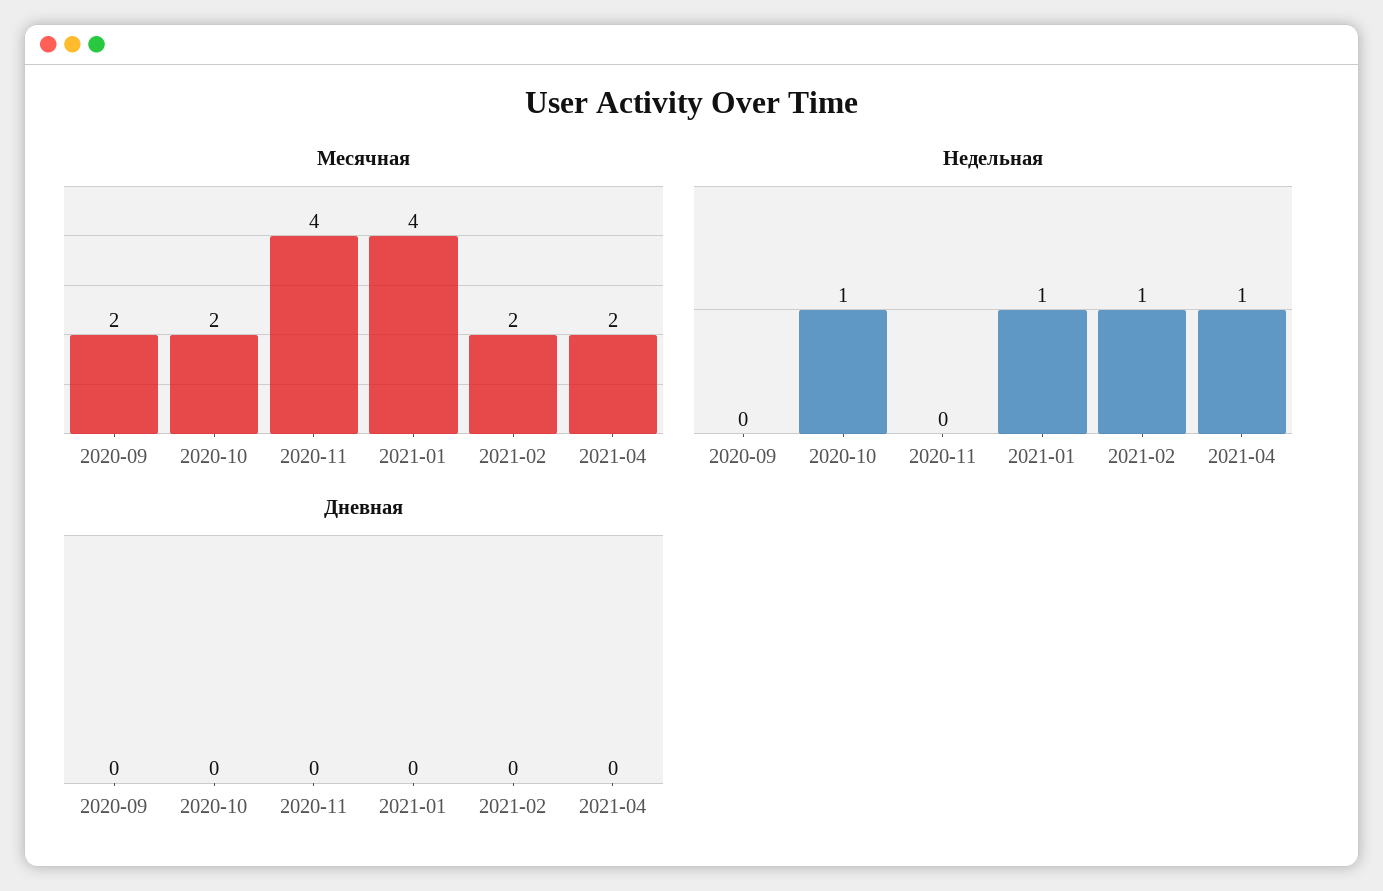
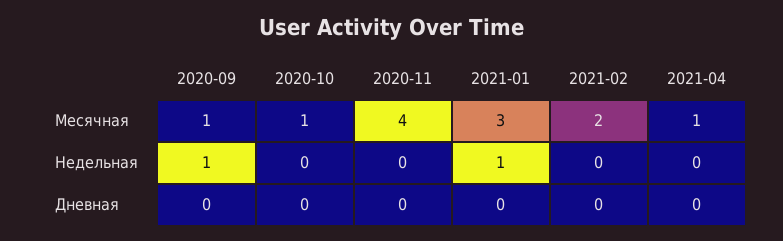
Месячная, 2020-09: 2 -> 1
Месячная, 2020-10: 2 -> 1
Месячная, 2021-01: 4 -> 3
Месячная, 2021-04: 2 -> 1
Недельная, 2020-09: 0 -> 1
Недельная, 2020-10: 1 -> 0
Недельная, 2021-02: 1 -> 0
Недельная, 2021-04: 1 -> 0

